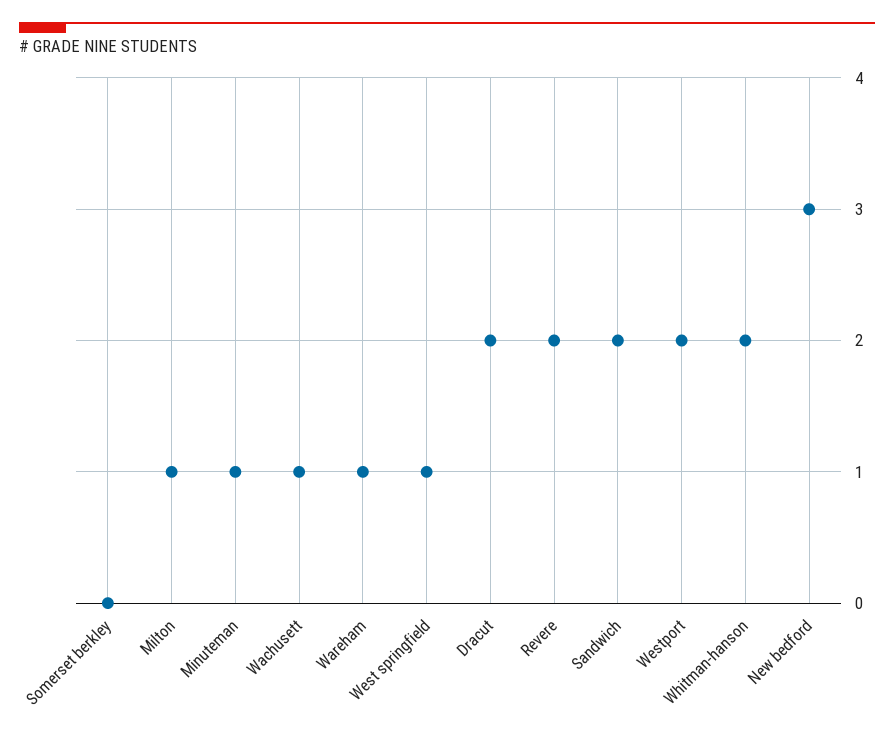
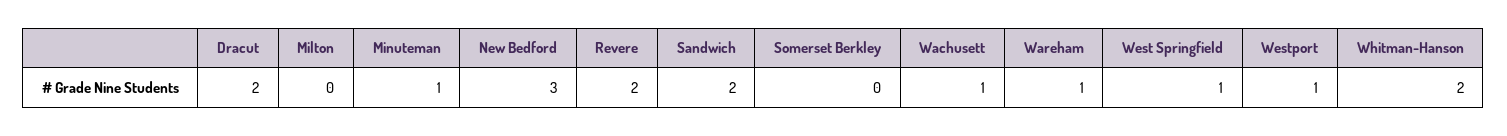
Milton: 1 -> 0
Westport: 2 -> 1

